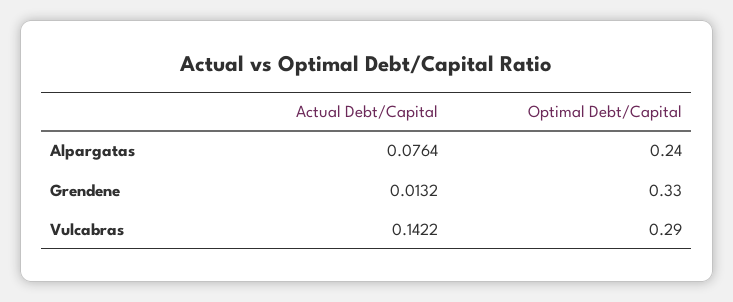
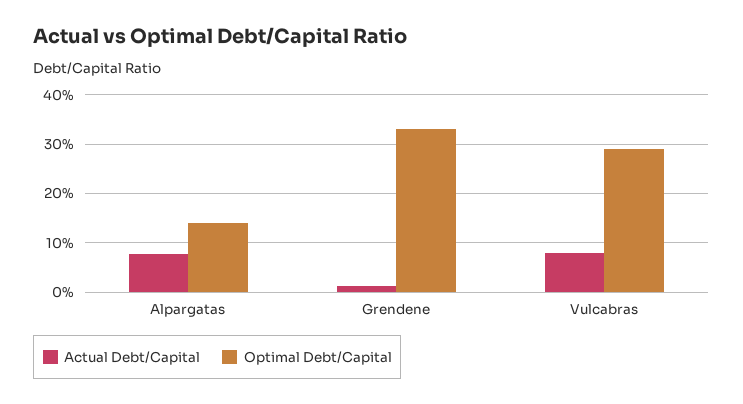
Optimal Debt/Capital, Alpargatas: 0.24 -> 0.14
Actual Debt/Capital, Vulcabras: 0.1422 -> 0.08

